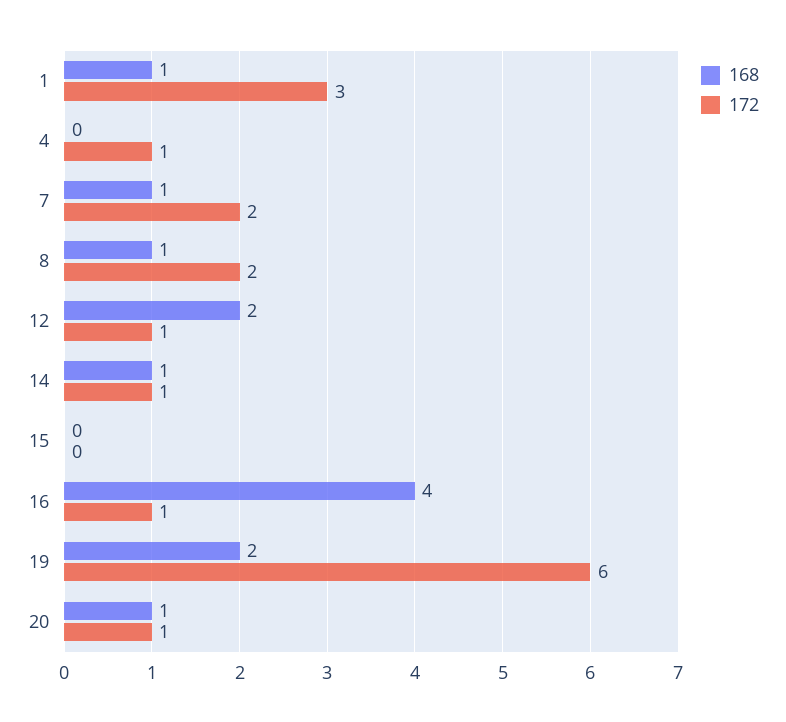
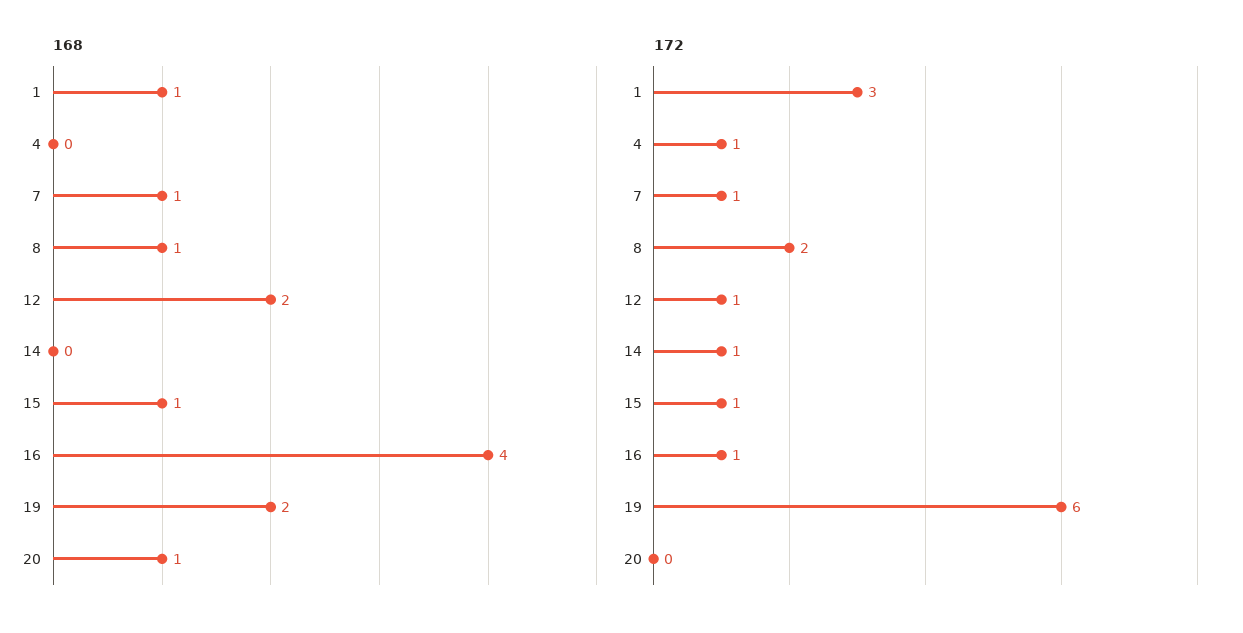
172, 7: 2 -> 1
168, 14: 1 -> 0
168, 15: 0 -> 1
172, 15: 0 -> 1
172, 20: 1 -> 0

